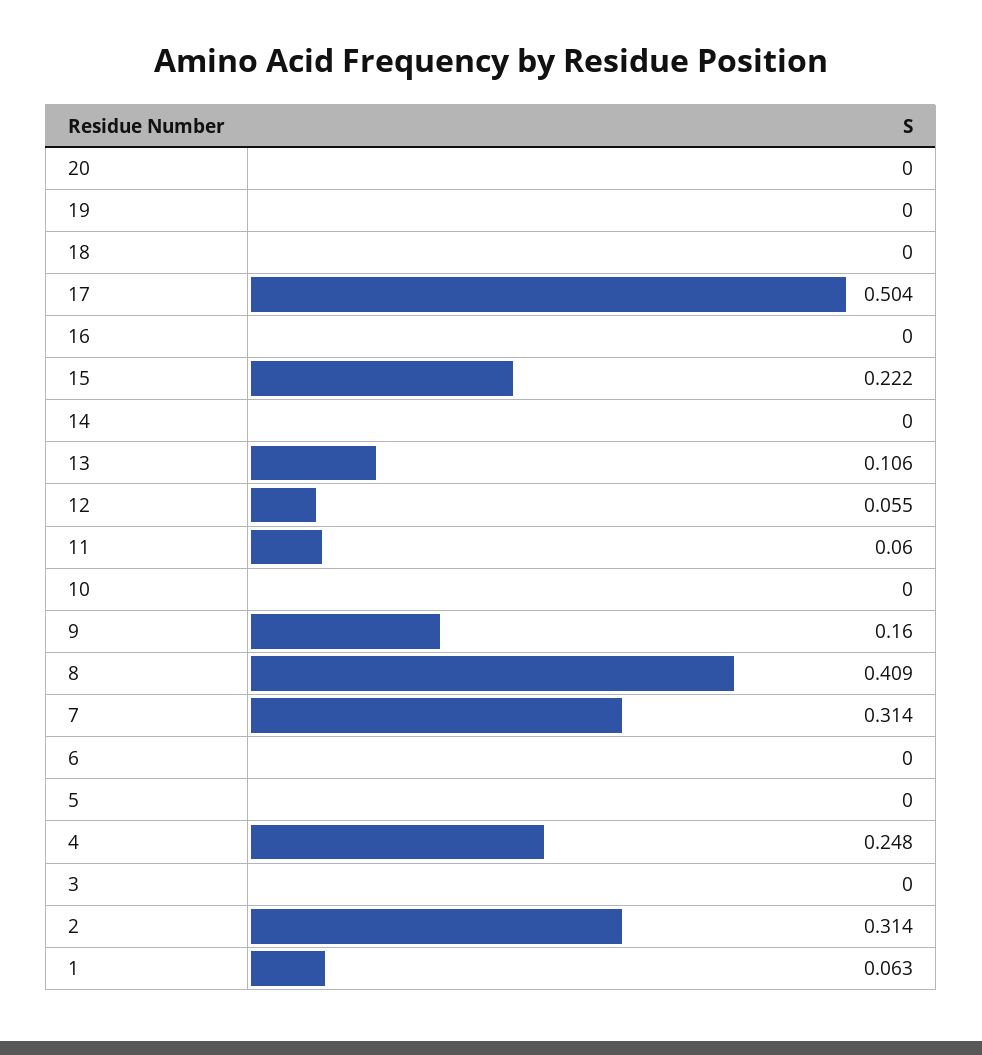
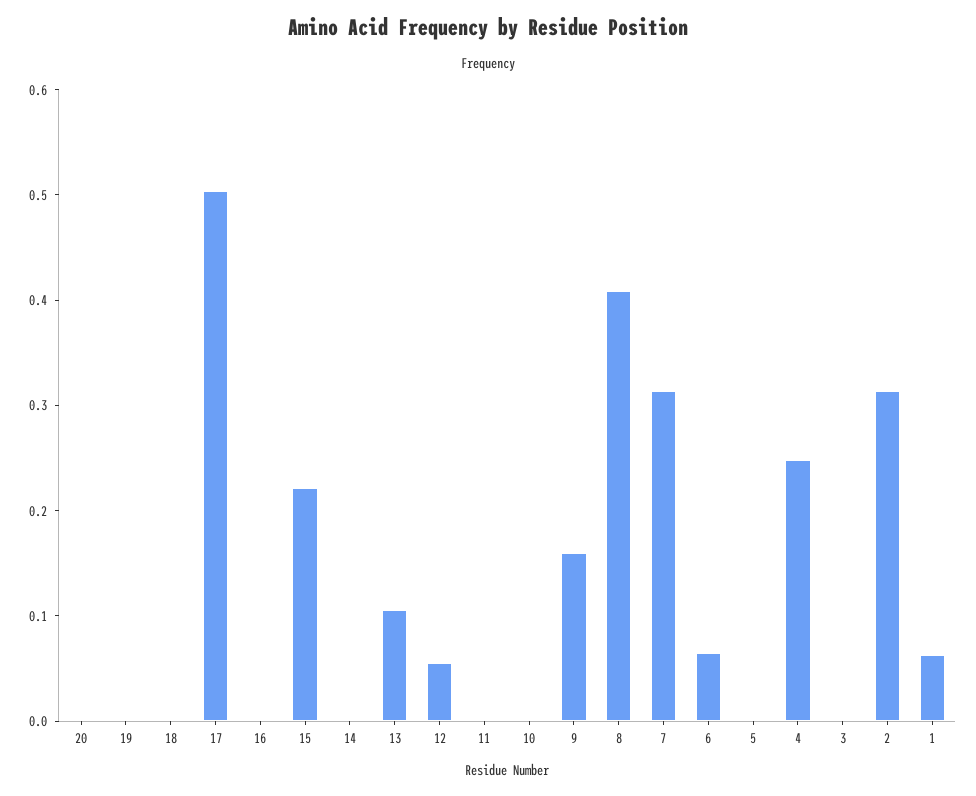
11: 0.06 -> 0
6: 0 -> 0.06

